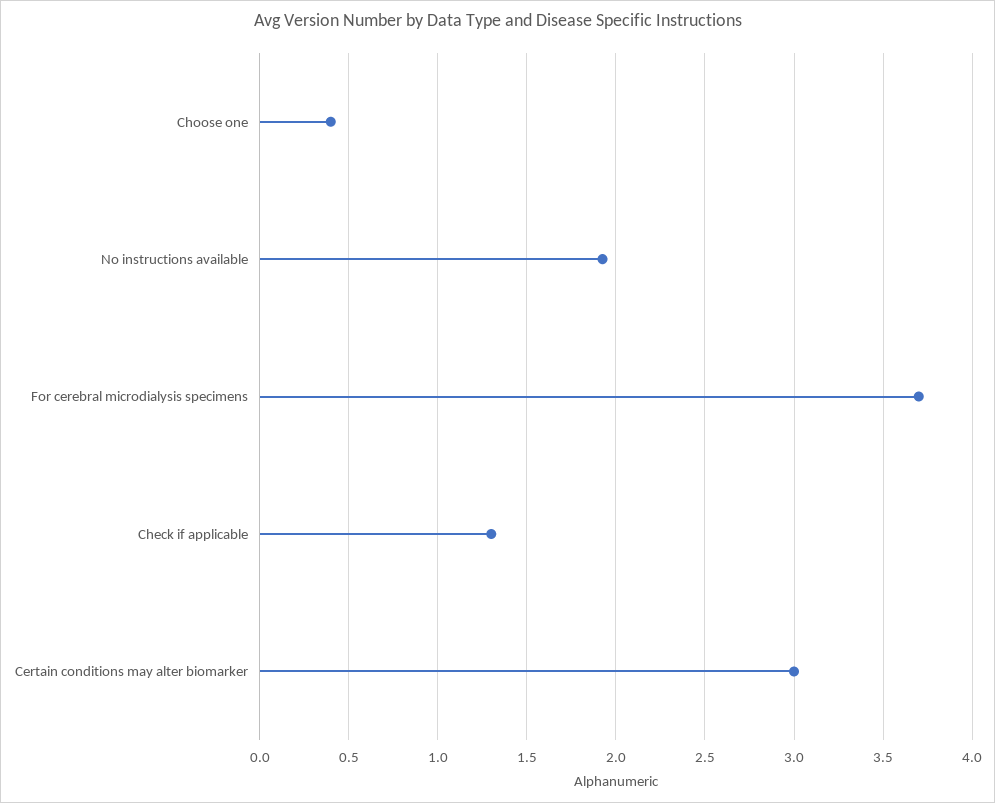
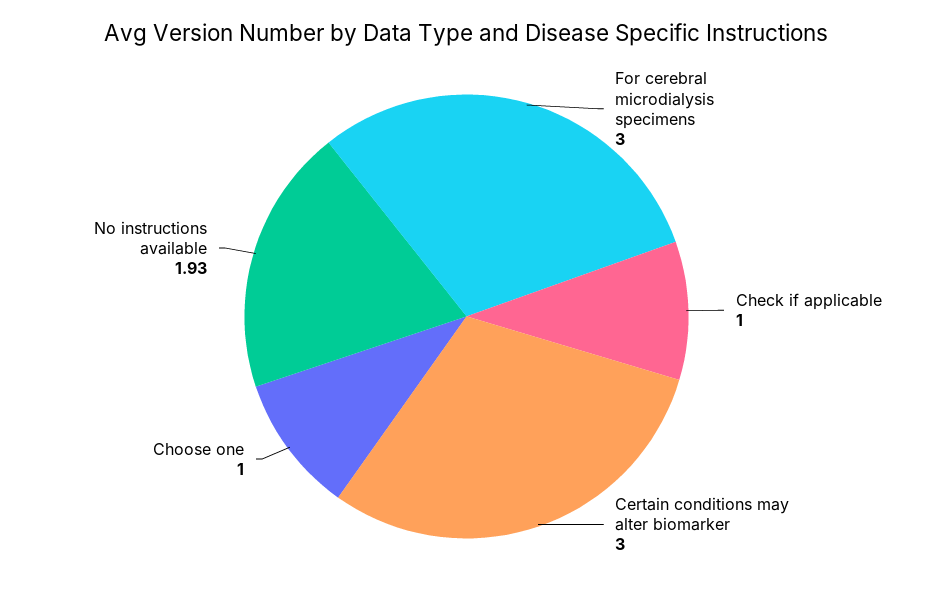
Choose one: 0.4 -> 1
For cerebral microdialysis specimens: 3.7 -> 3
Check if applicable: 1.3 -> 1

